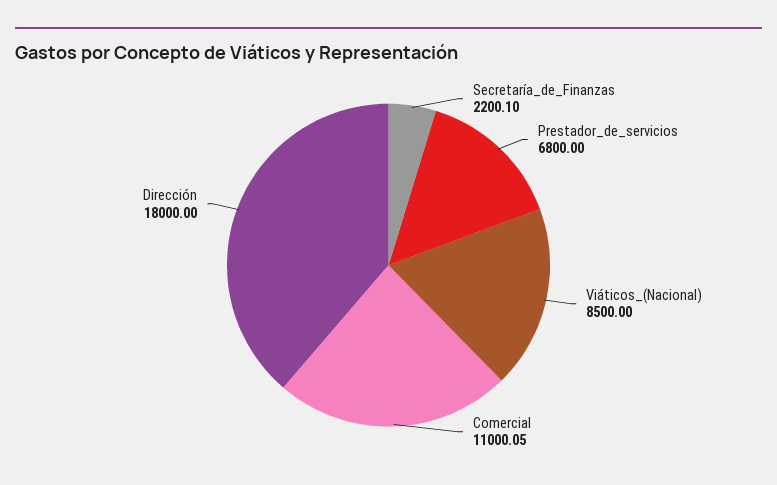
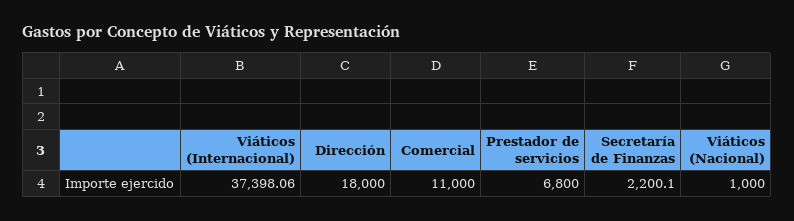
Viáticos_(Nacional): 8500 -> 1000
Comercial: 11000.05 -> 11000
Viáticos (Internacional): none -> 37398.06

